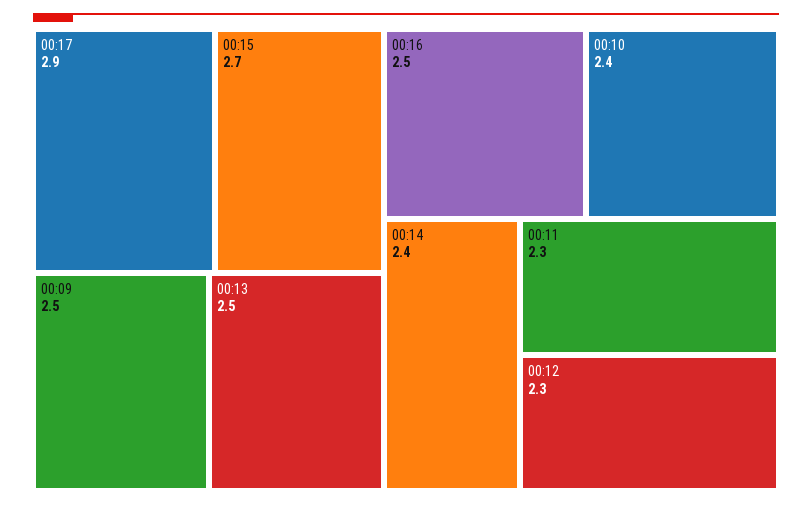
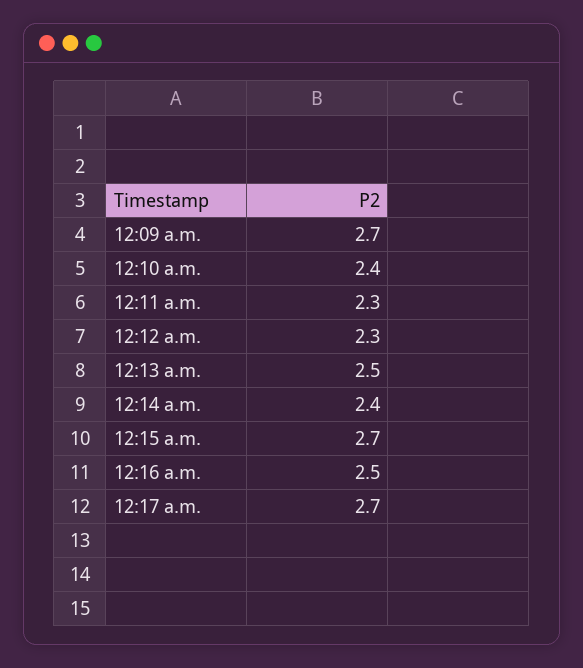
00:17: 2.9 -> 2.7
00:09: 2.5 -> 2.7

